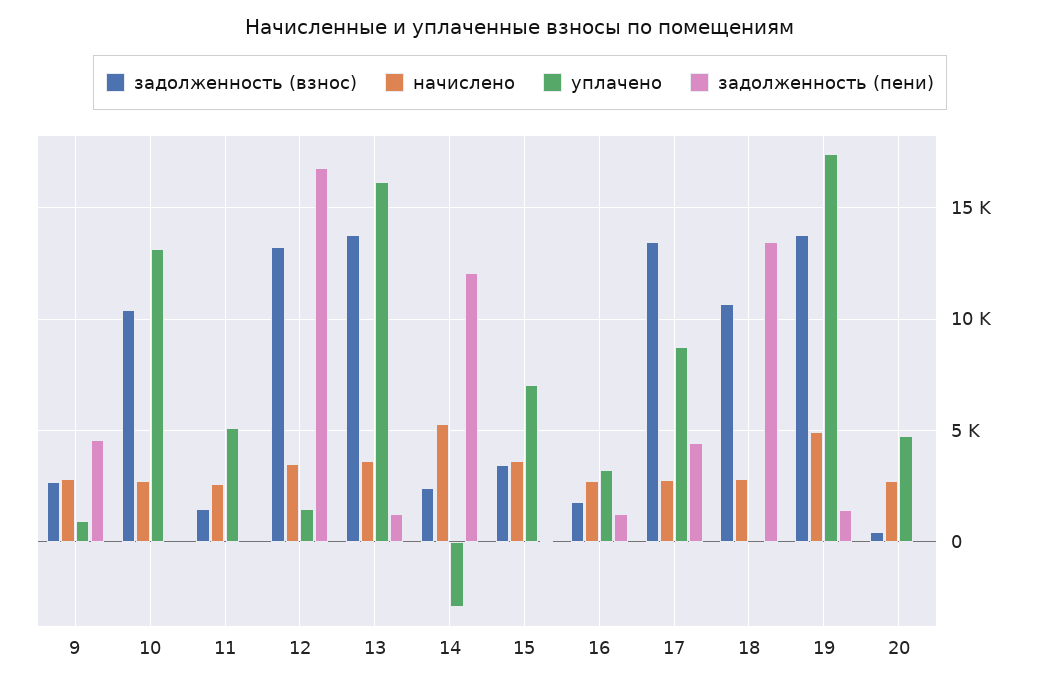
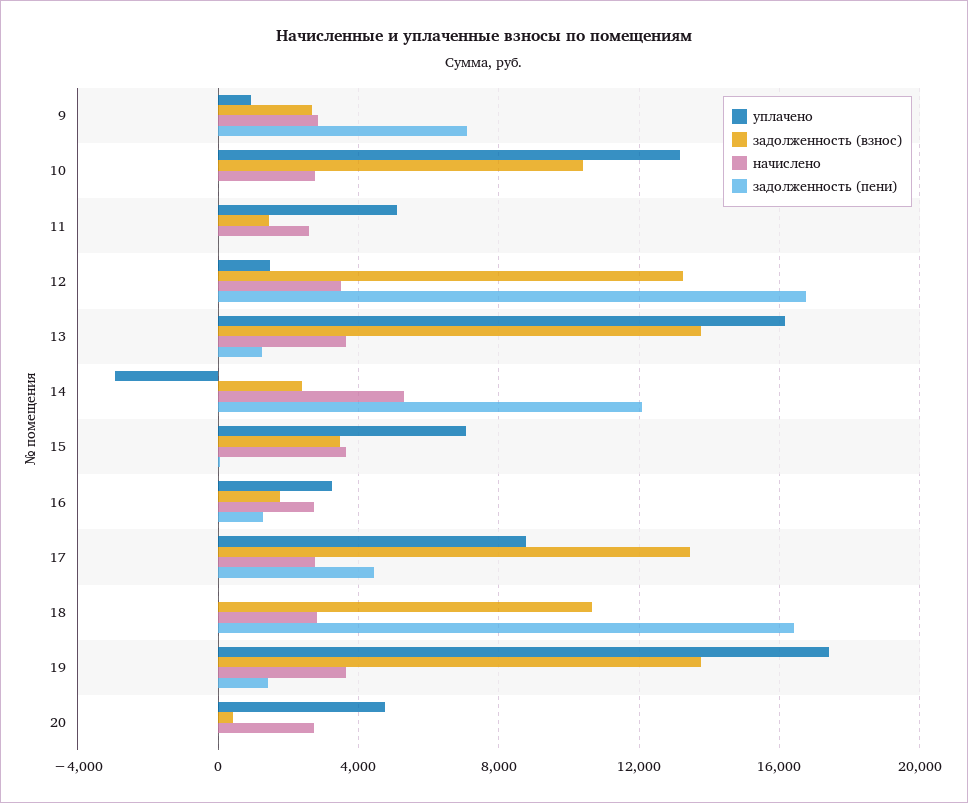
задолженность (пени), 9: 4500 -> 7000
задолженность (пени), 18: 13500 -> 16500
начислено, 19: 5000 -> 3500

